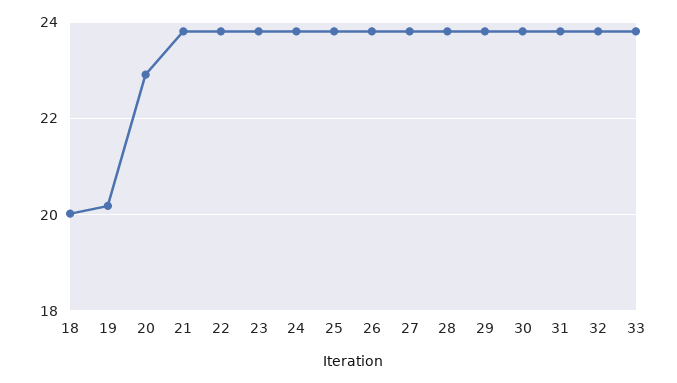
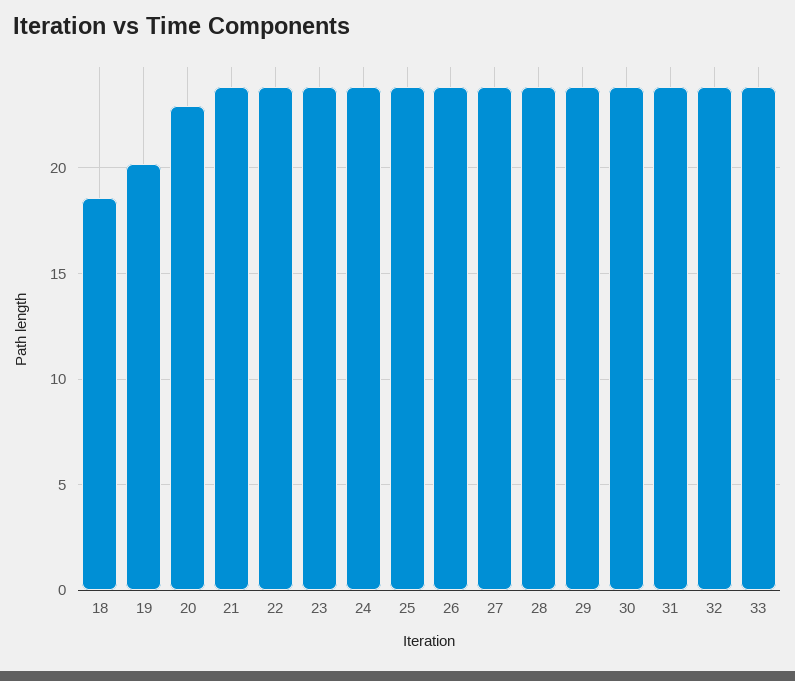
18: 20 -> 18.5

